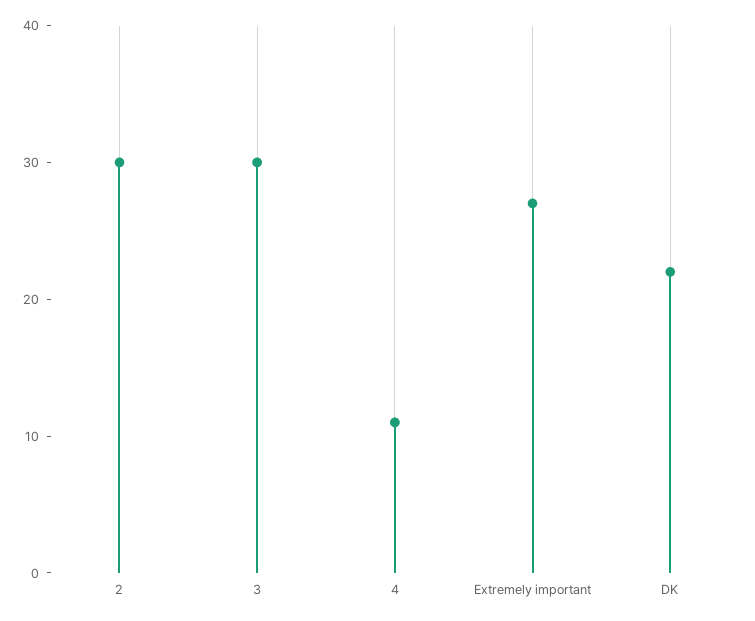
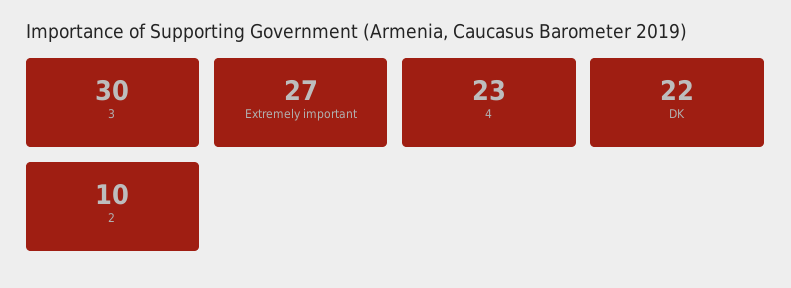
2: 30 -> 10
4: 11 -> 23

